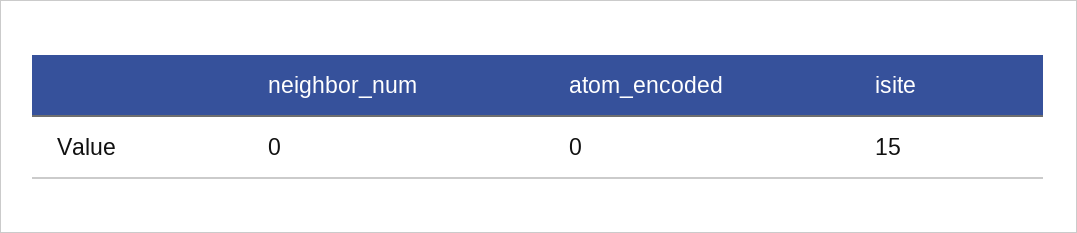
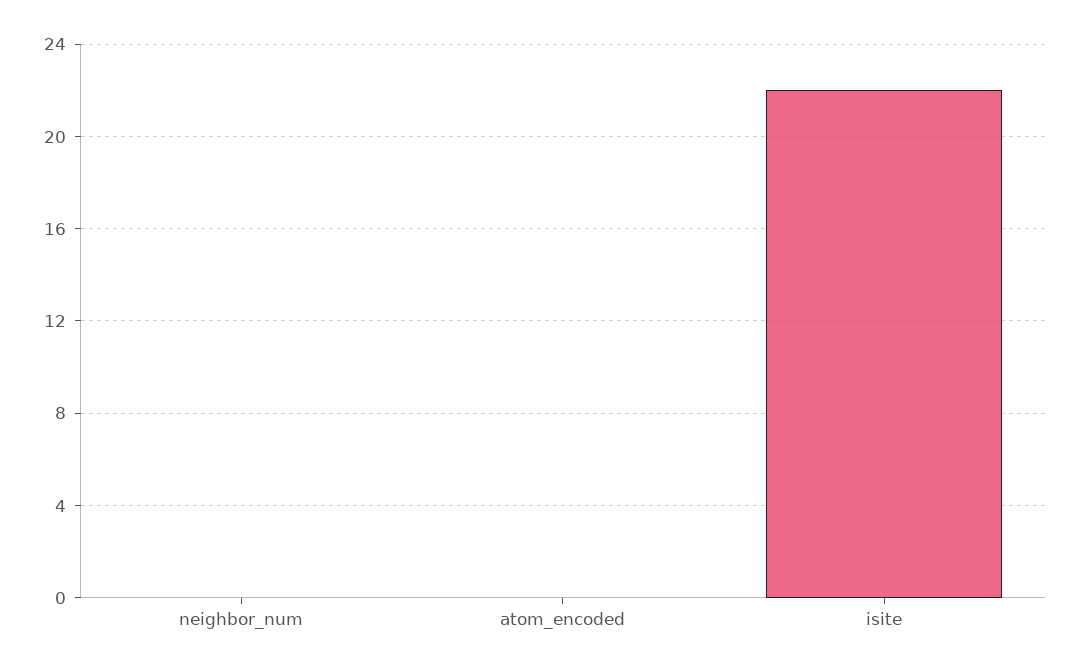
isite: 15 -> 22

